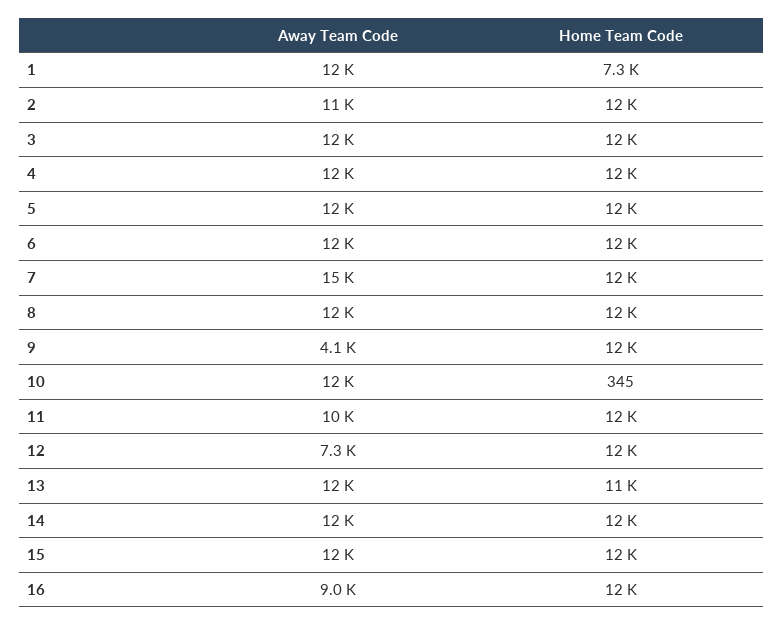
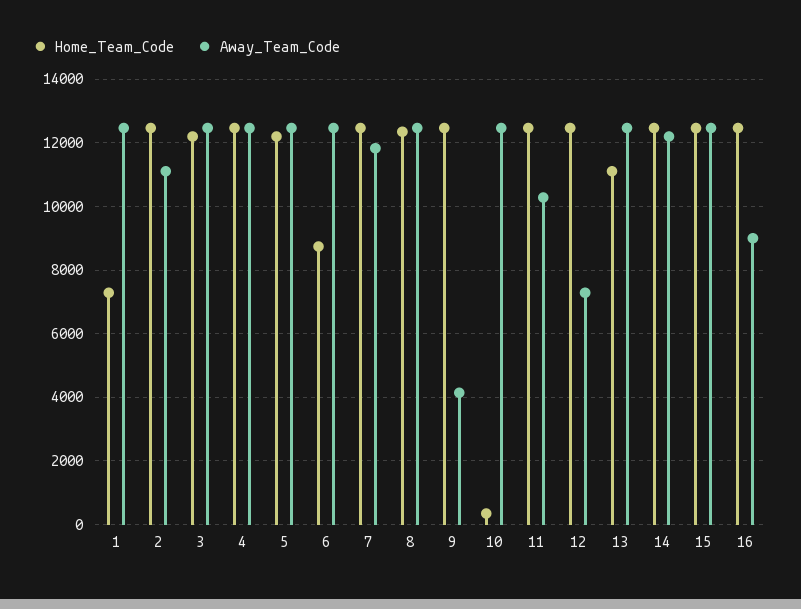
Home Team Code, 6: 12000 -> 8800
Away Team Code, 7: 15000 -> 11800

